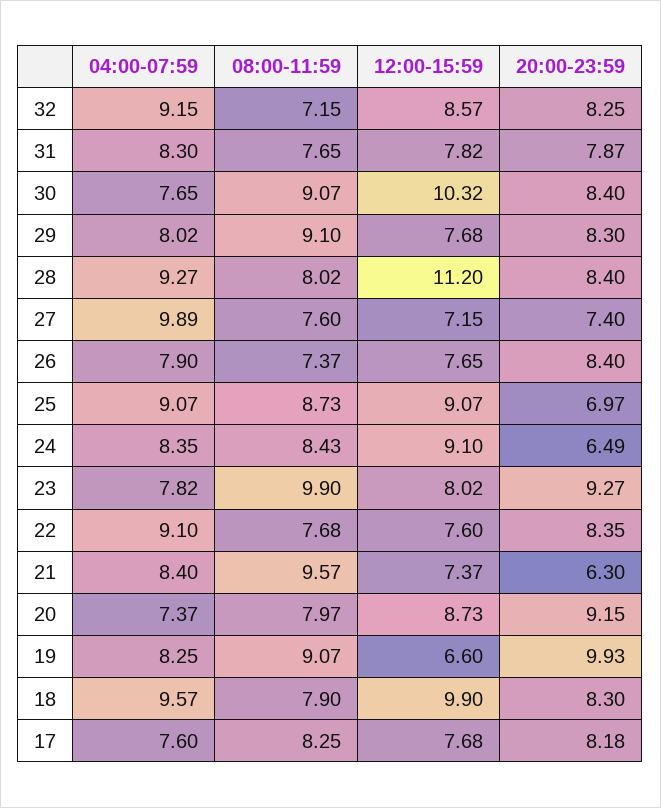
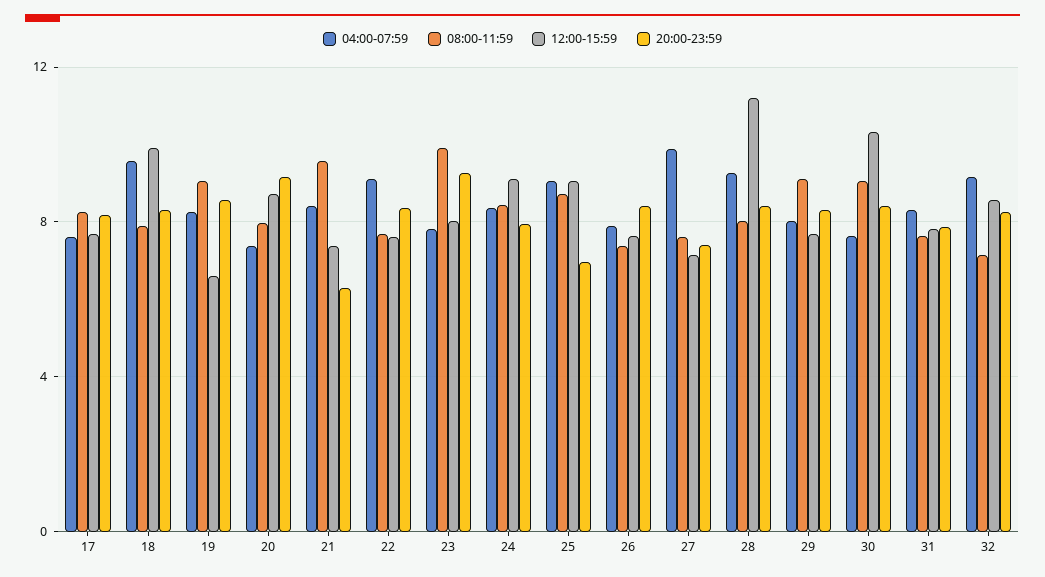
20:00-23:59, 24: 6.49 -> 8
20:00-23:59, 19: 9.93 -> 8.5

